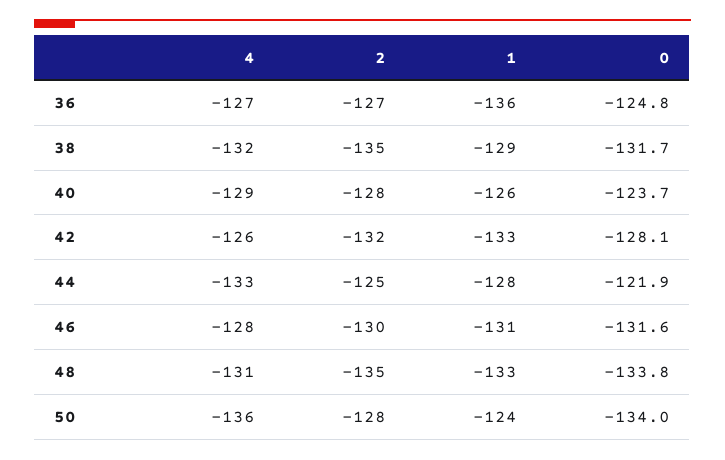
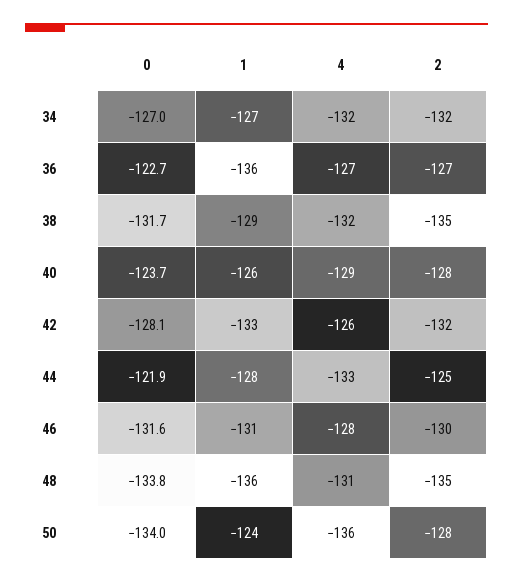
0, 36: -124.8 -> -122.7
1, 48: -133 -> -136
0, 34: none -> -127
1, 34: none -> -127
4, 34: none -> -132
2, 34: none -> -132

